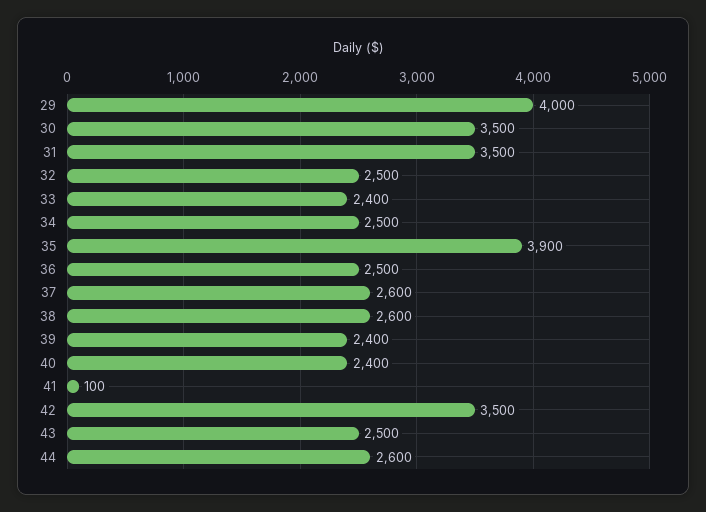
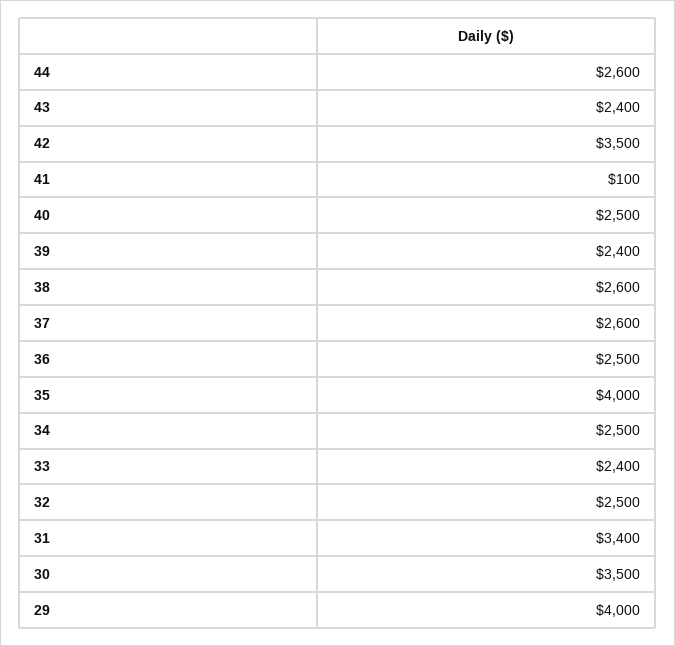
31: 3500 -> 3400
35: 3900 -> 4000
40: 2400 -> 2500
43: 2500 -> 2400

